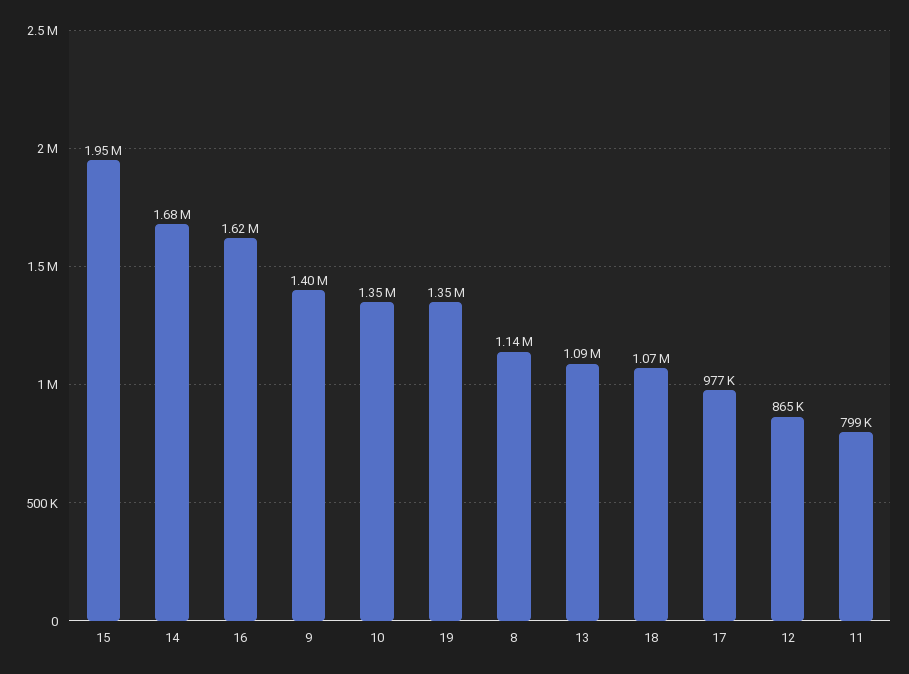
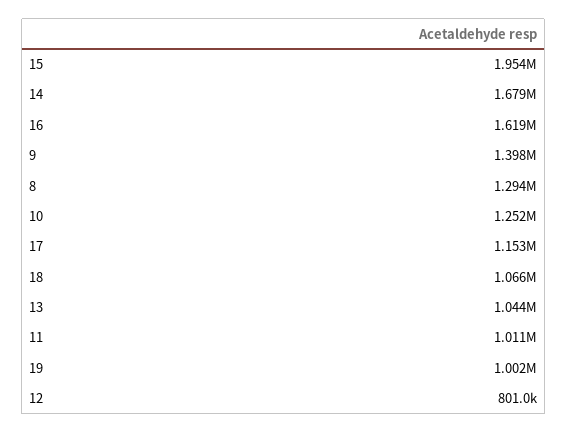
10: 1350000 -> 1252000
19: 1350000 -> 1002000
8: 1140000 -> 1294000
13: 1090000 -> 1044000
17: 977000 -> 1153000
12: 865000 -> 801000
11: 799000 -> 1011000

